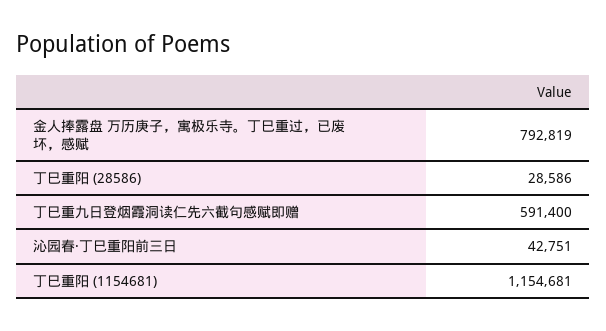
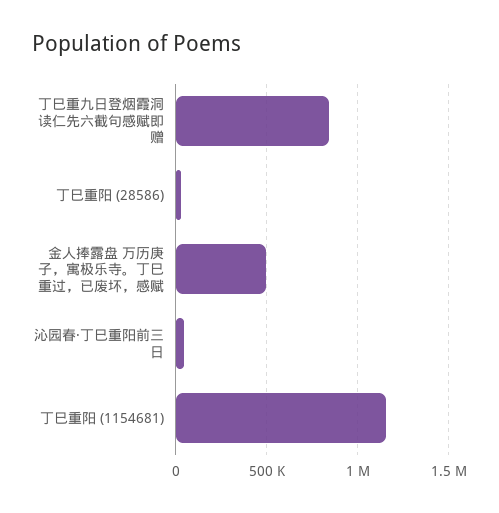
金人捧露盘 万历庚子，寓极乐寺。丁巳重过，已废坏，感赋: 792819 -> 500000
丁巳重九日登烟霞洞读仁先六截句感赋即赠: 591400 -> 850000

